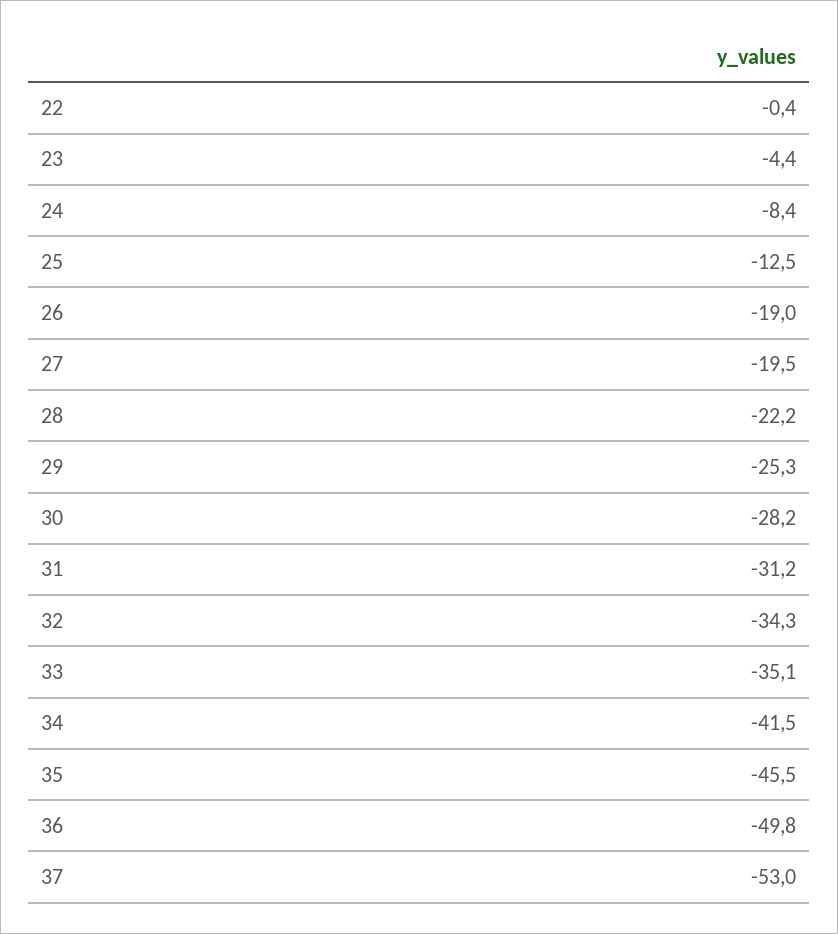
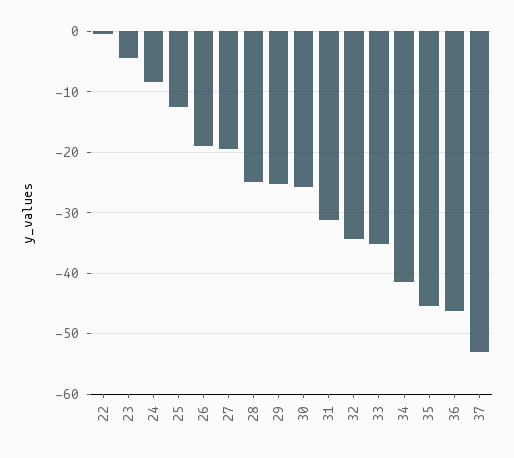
28: -22.2 -> -25
30: -28.2 -> -26
36: -49.8 -> -46

